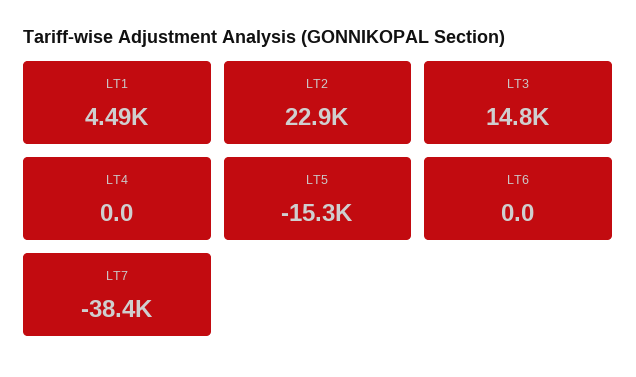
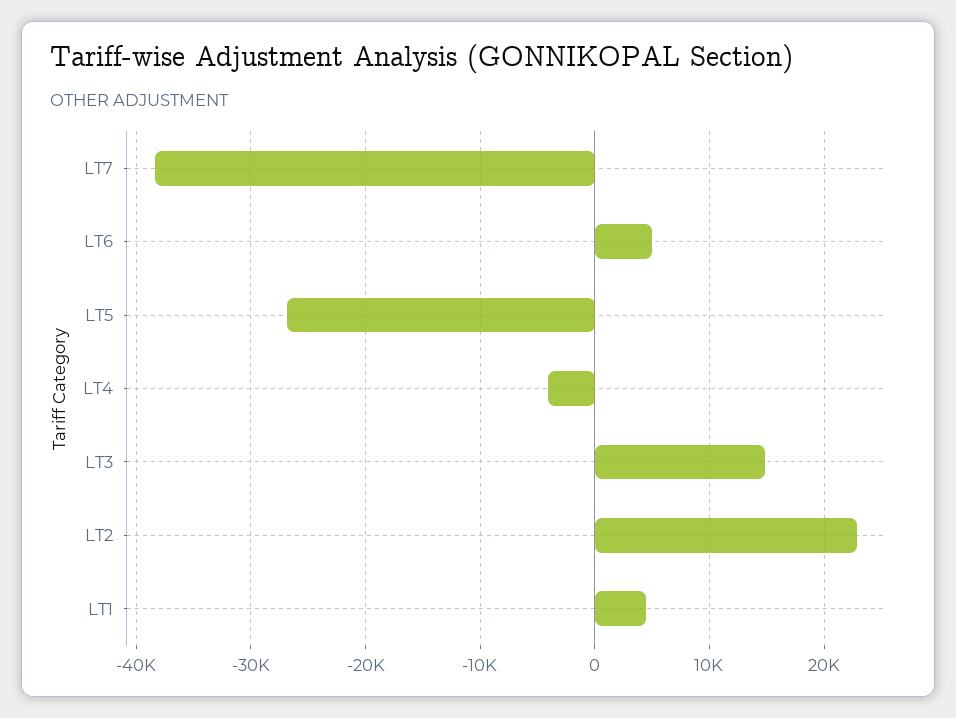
LT4: 0 -> -4000
LT5: -15300 -> -27000
LT6: 0 -> 5000

